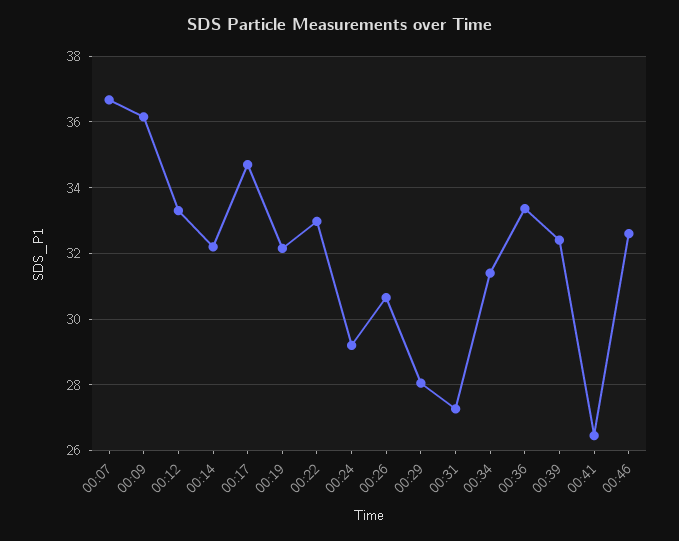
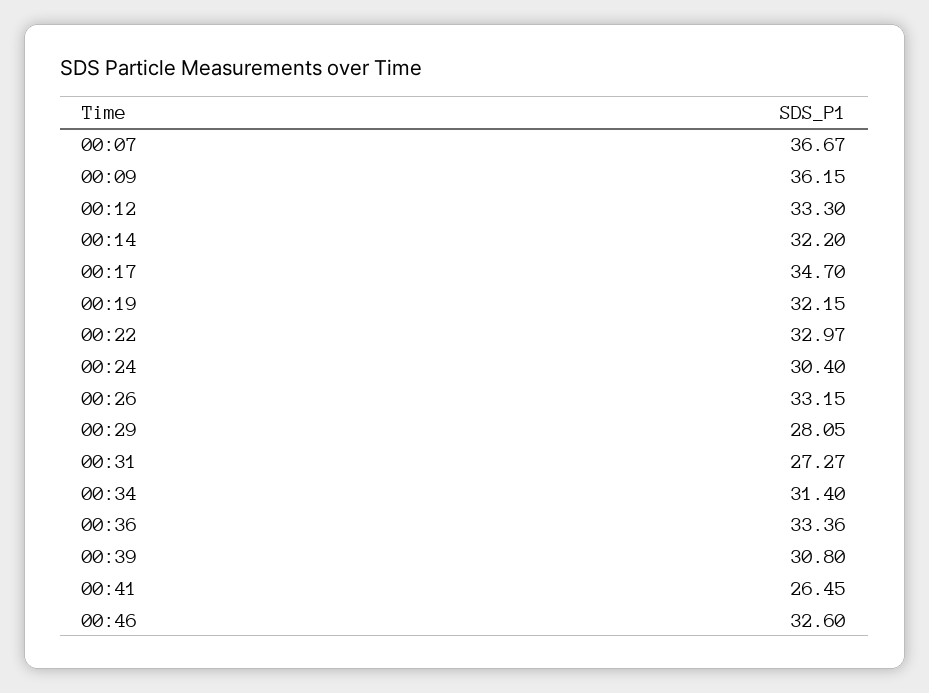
00:24: 29.2 -> 30.4
00:26: 30.6 -> 33.15
00:39: 32.4 -> 30.8

